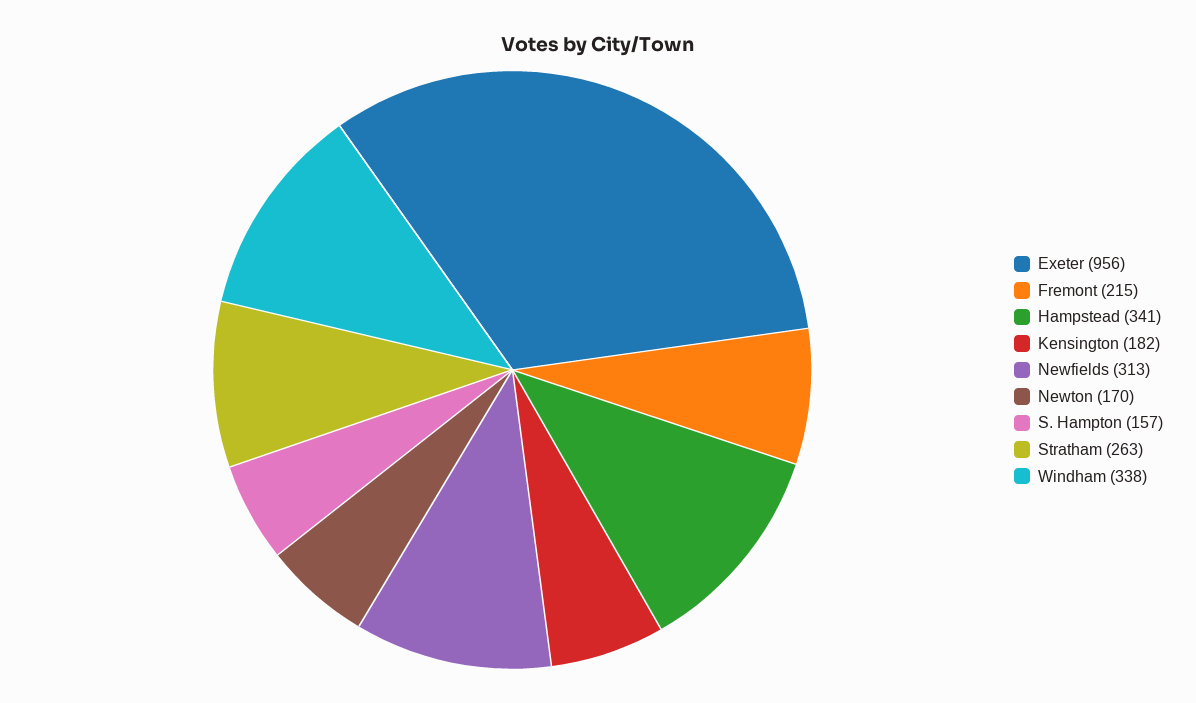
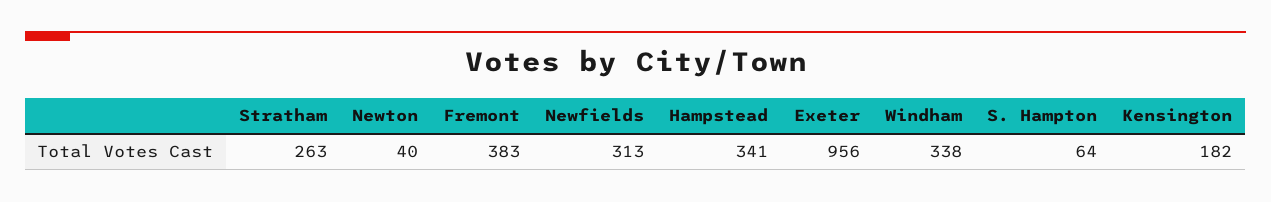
Fremont: 215 -> 383
Newton: 170 -> 40
S. Hampton: 157 -> 64

